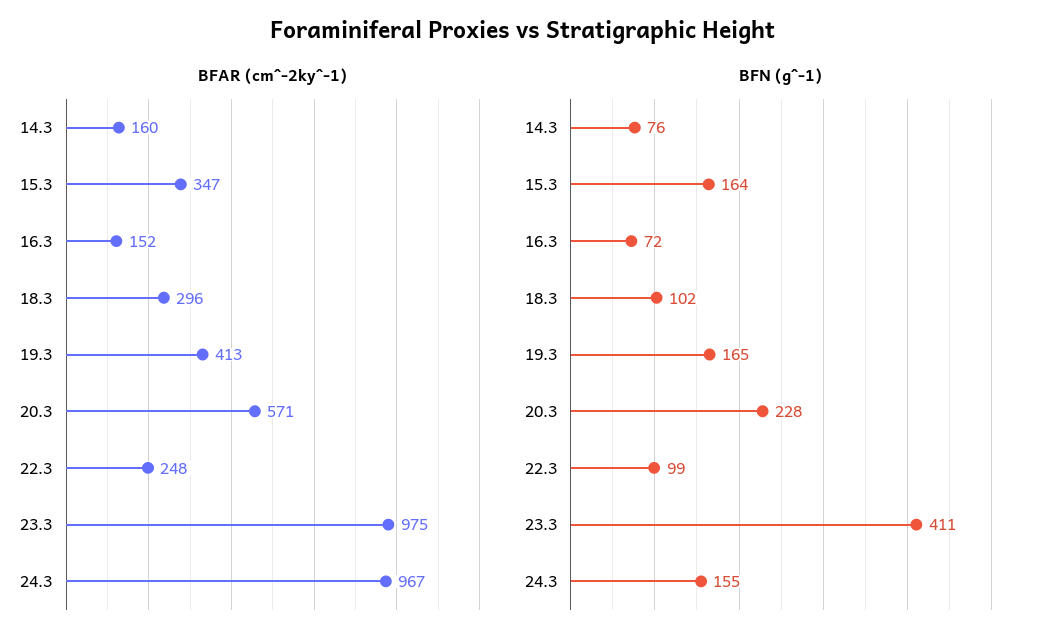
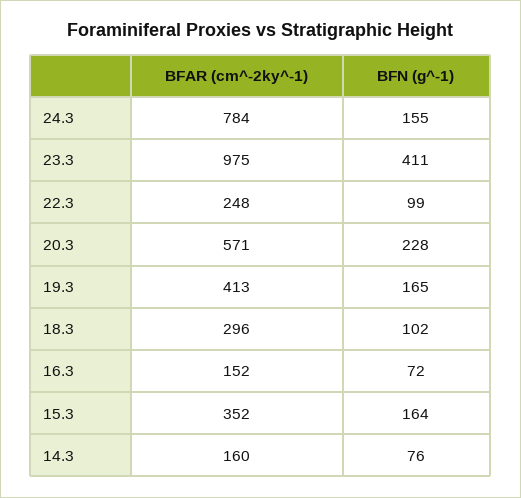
BFAR (cm^-2ky^-1), 15.3: 347 -> 352
BFAR (cm^-2ky^-1), 24.3: 967 -> 784

